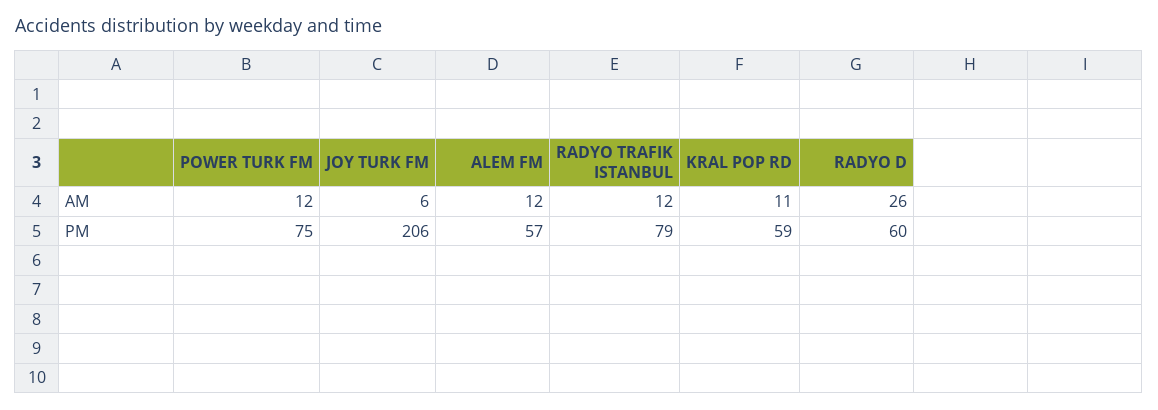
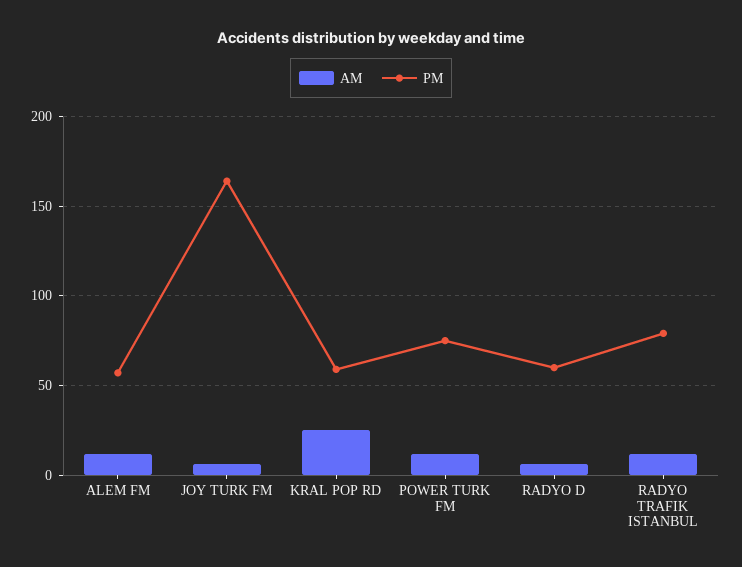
AM, KRAL POP RD: 11 -> 25
AM, RADYO D: 26 -> 5
PM, JOY TURK FM: 206 -> 165

